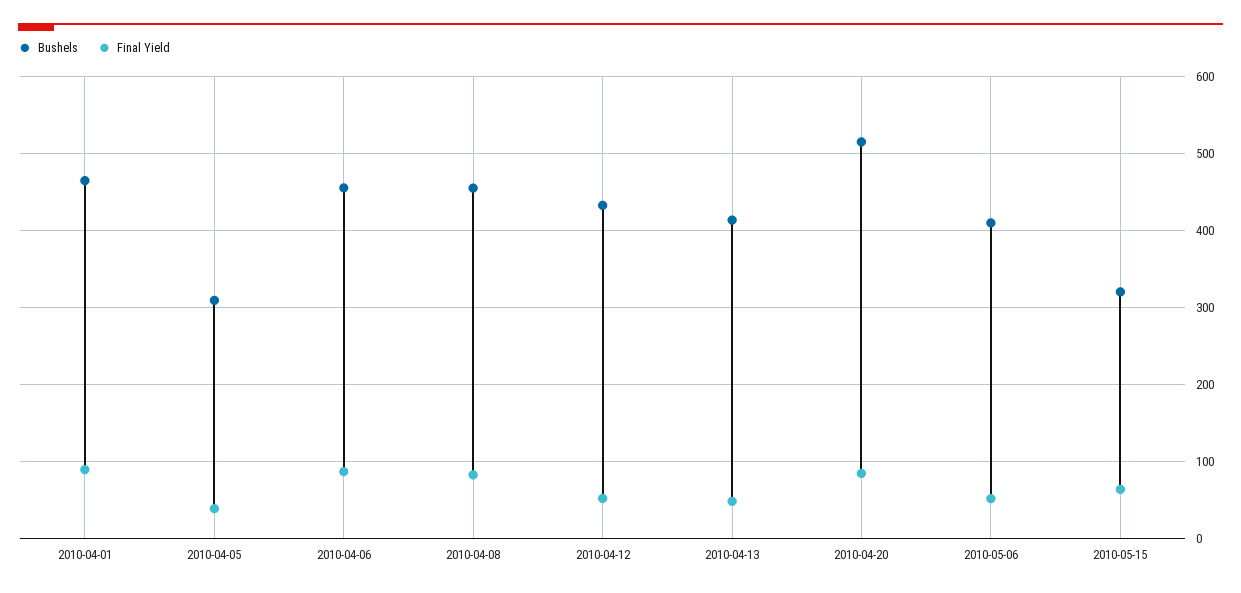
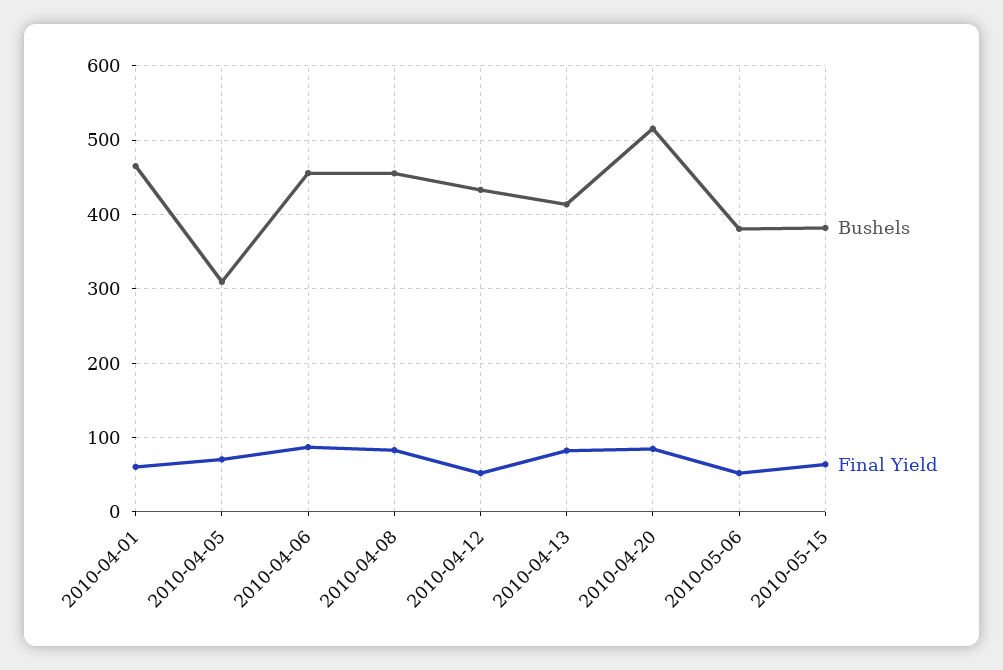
Final Yield, 2010-04-01: 90 -> 60
Final Yield, 2010-04-05: 40 -> 70
Final Yield, 2010-04-13: 50 -> 80
Bushels, 2010-05-06: 410 -> 380
Bushels, 2010-05-15: 320 -> 380

